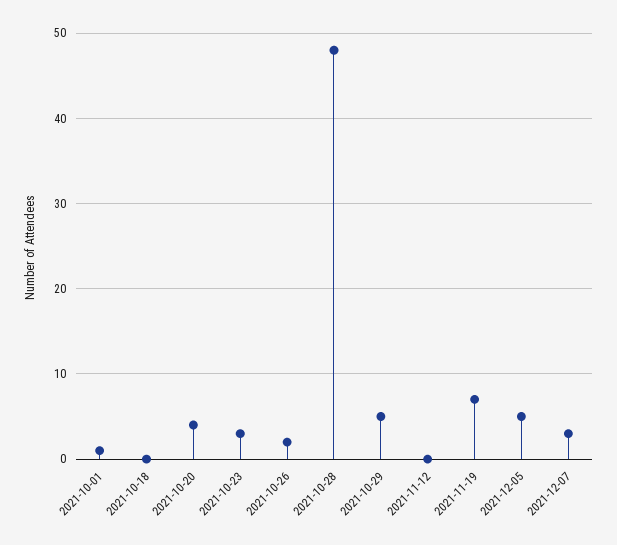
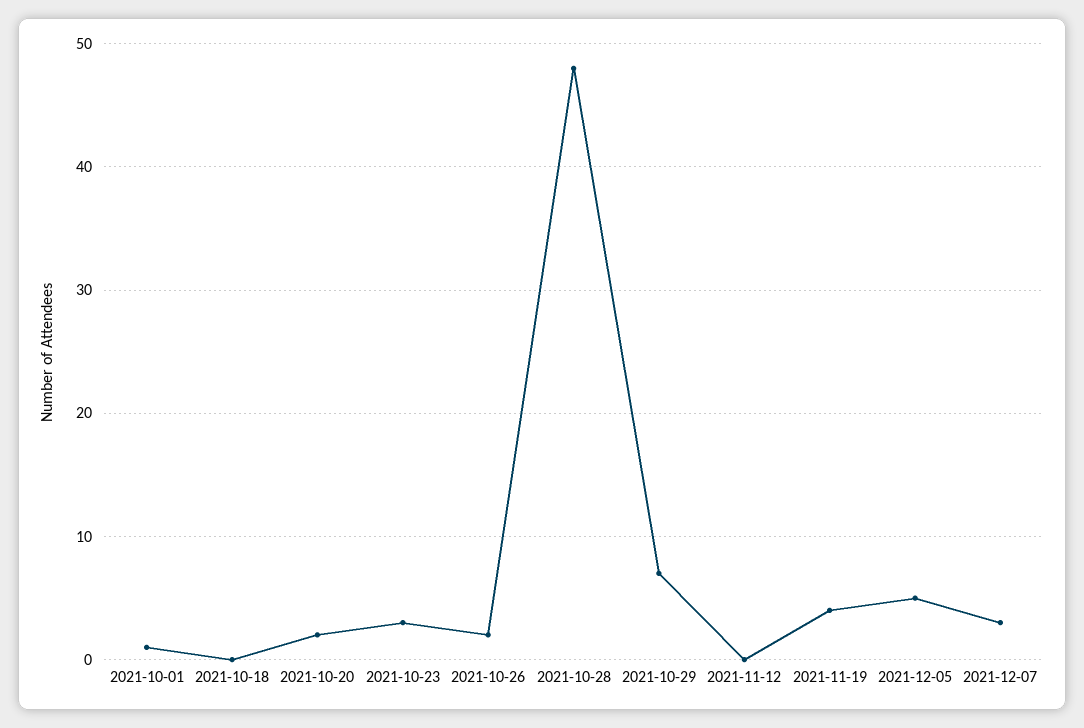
2021-10-20: 4 -> 2
2021-10-29: 5 -> 7
2021-11-19: 7 -> 4

